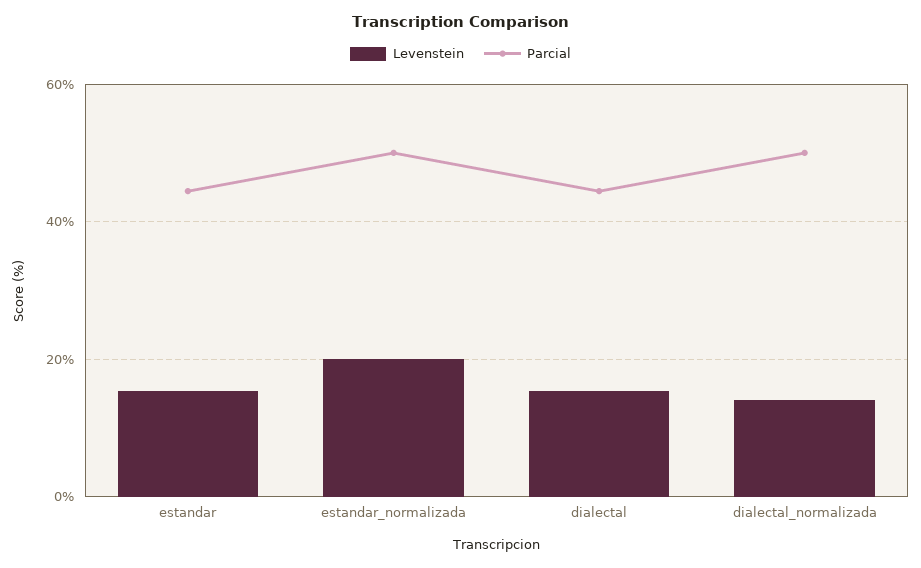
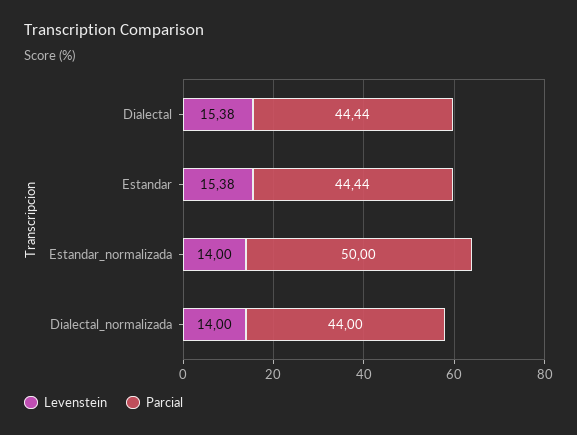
Levenstein, estandar_normalizada: 20 -> 14
Parcial, dialectal_normalizada: 50 -> 44

